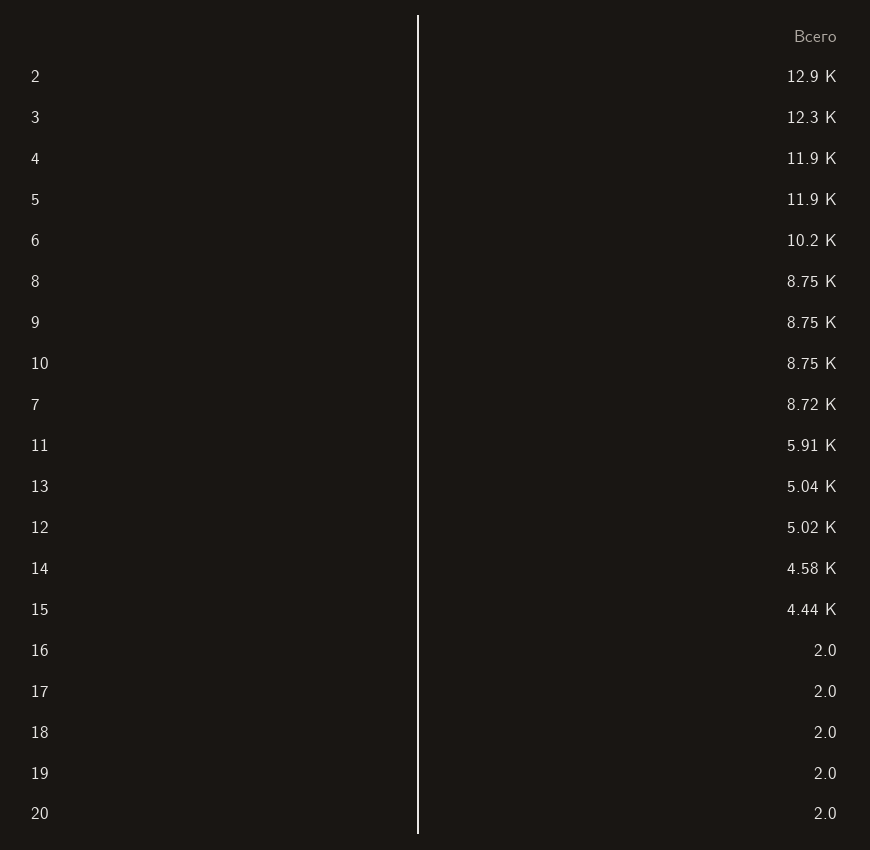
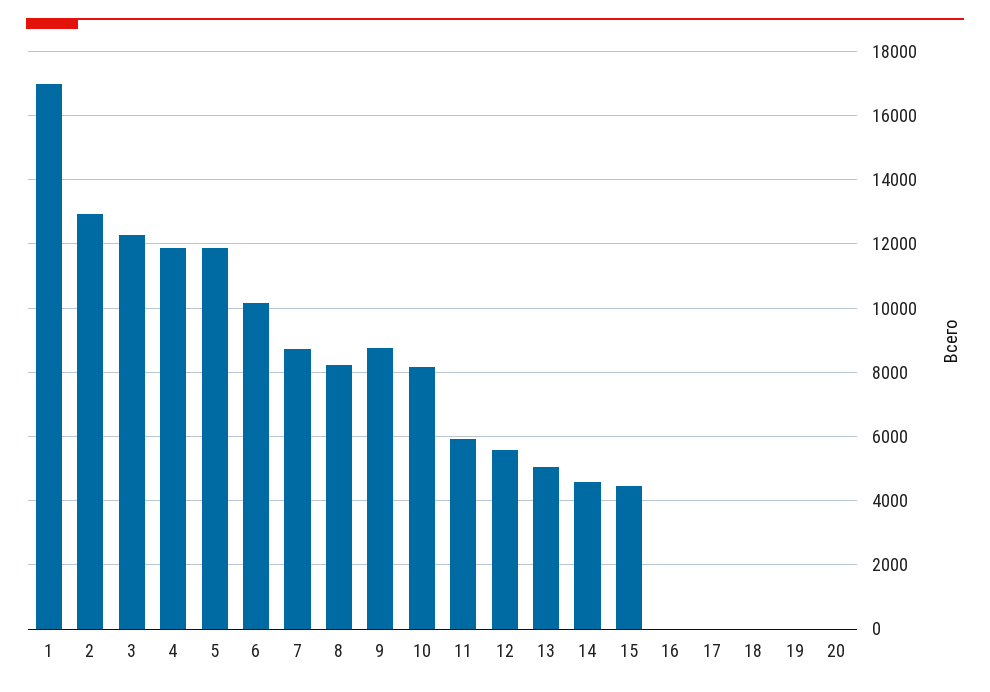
8: 8750 -> 8200
10: 8750 -> 8200
12: 5020 -> 5600
1: none -> 17000

